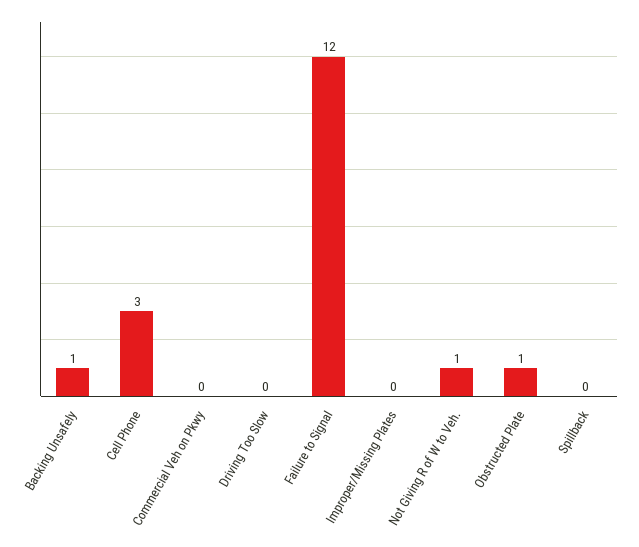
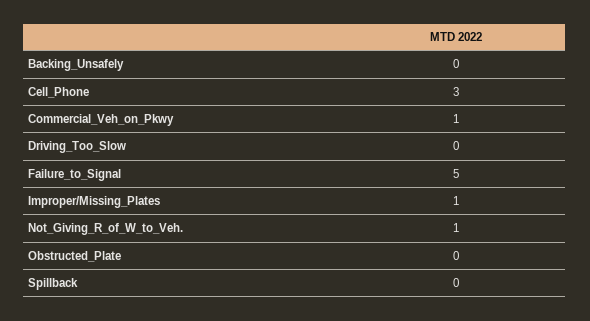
Backing Unsafely: 1 -> 0
Commercial Veh on Pkwy: 0 -> 1
Failure to Signal: 12 -> 5
Improper/Missing Plates: 0 -> 1
Obstructed Plate: 1 -> 0

